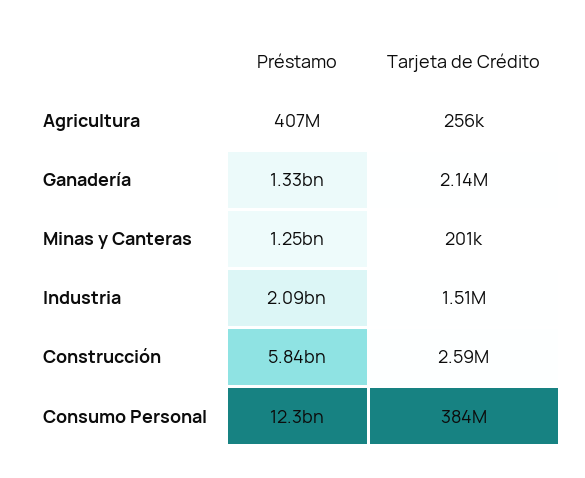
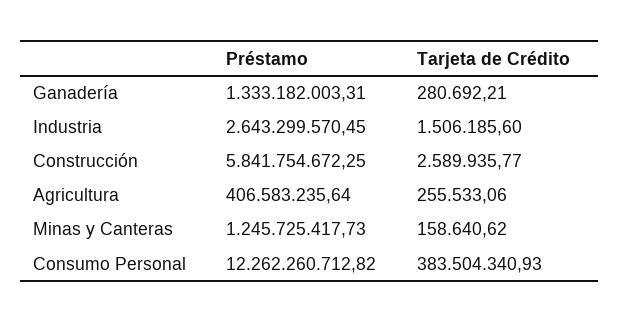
Tarjeta de Crédito, Ganadería: 2140000 -> 280692.21
Tarjeta de Crédito, Minas y Canteras: 201000 -> 158640.62
Préstamo, Industria: 2090000000 -> 2643299570.45

